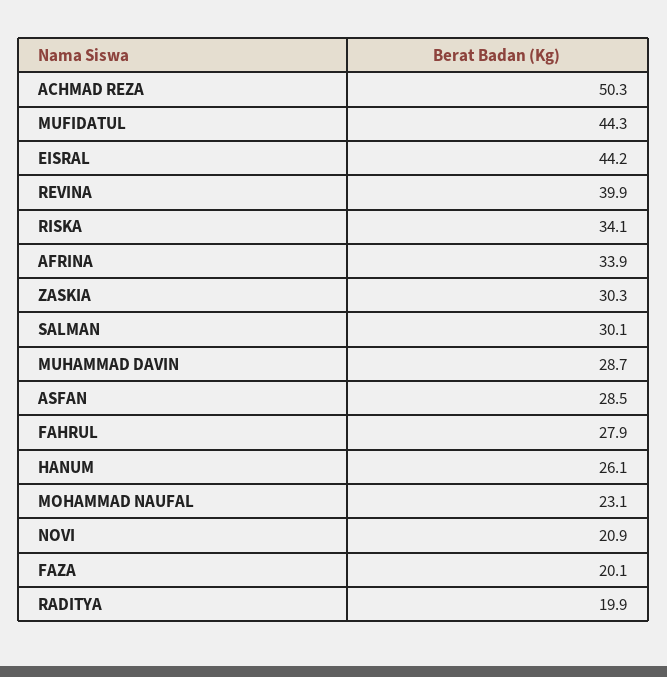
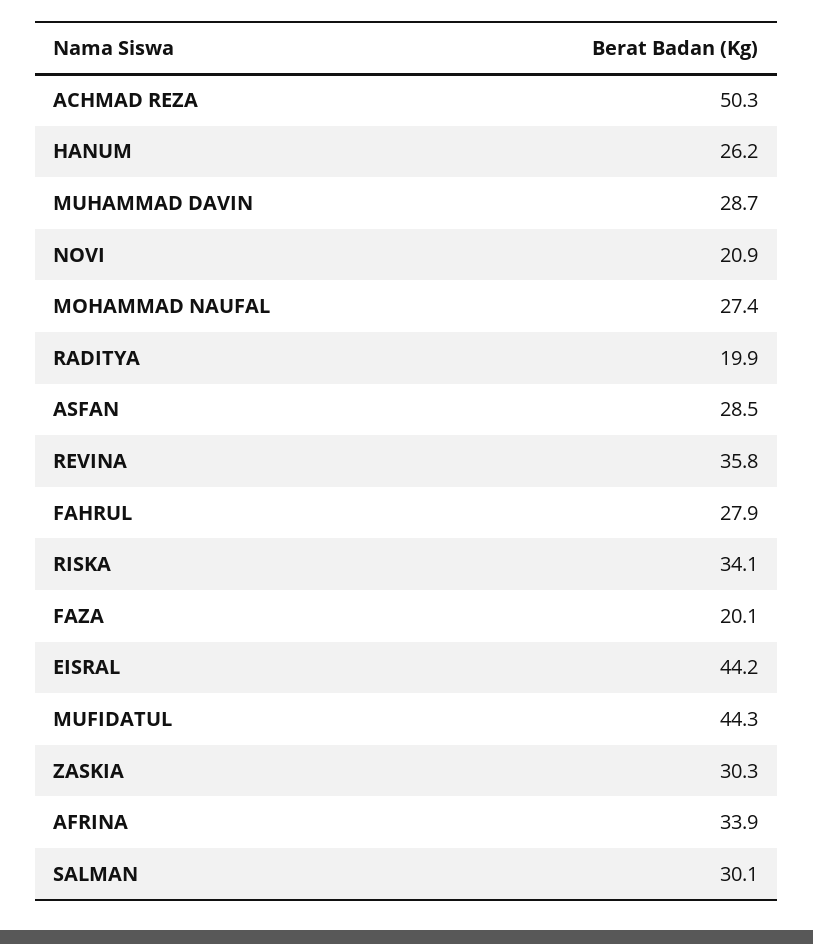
REVINA: 39.9 -> 35.8
HANUM: 26.1 -> 26.2
MOHAMMAD NAUFAL: 23.1 -> 27.4

